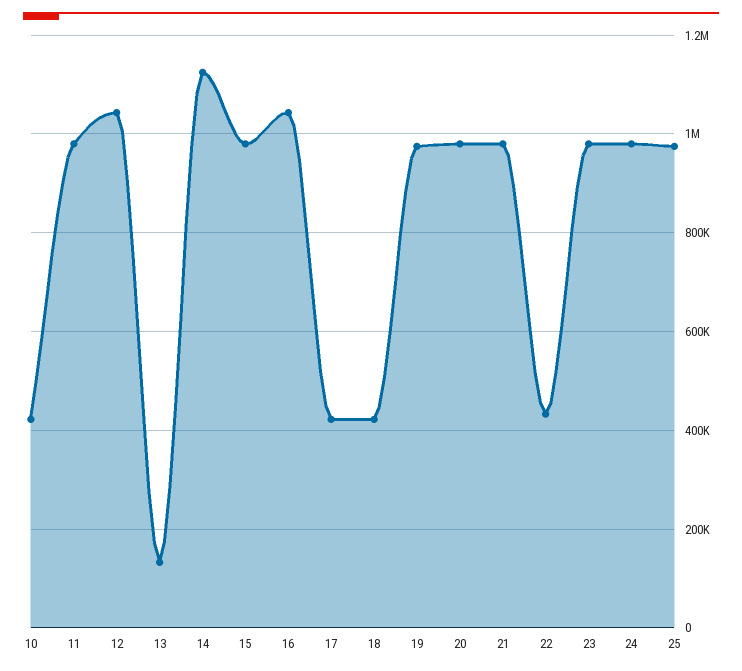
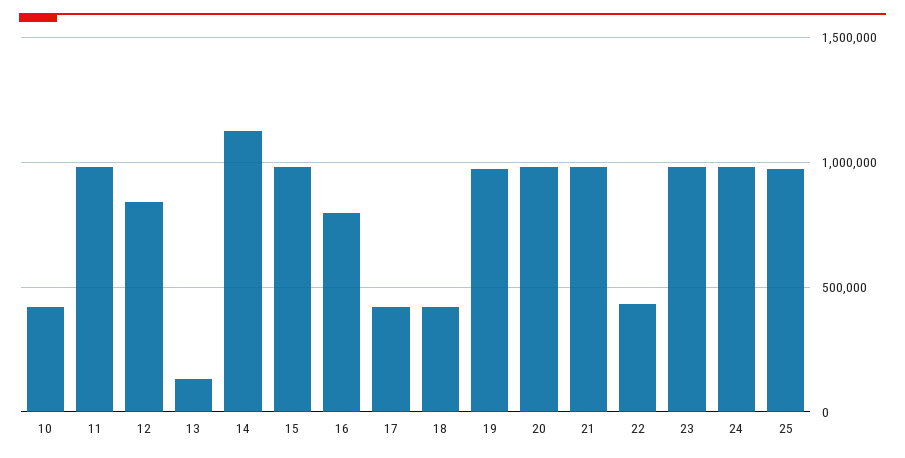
12: 1040000 -> 850000
16: 1040000 -> 800000

